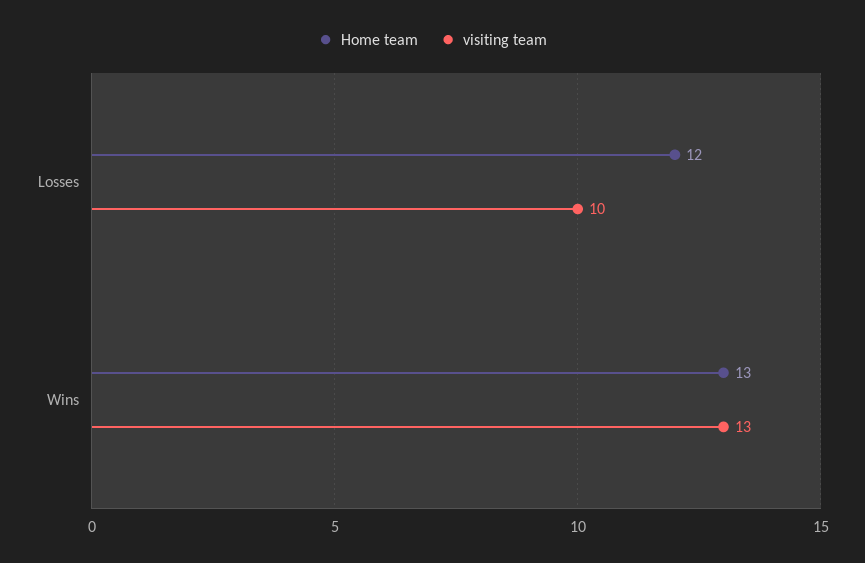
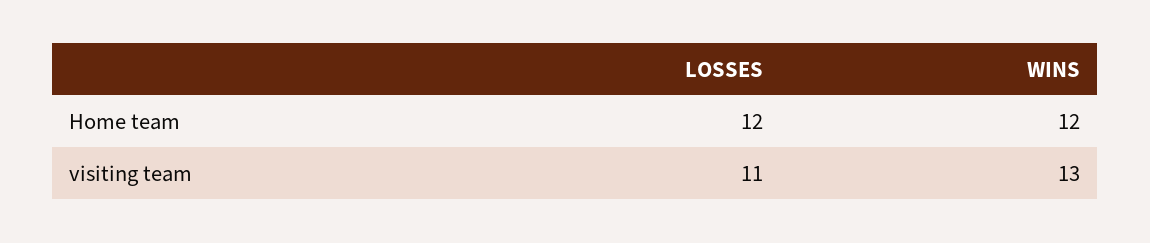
visiting team, Losses: 10 -> 11
Home team, Wins: 13 -> 12

